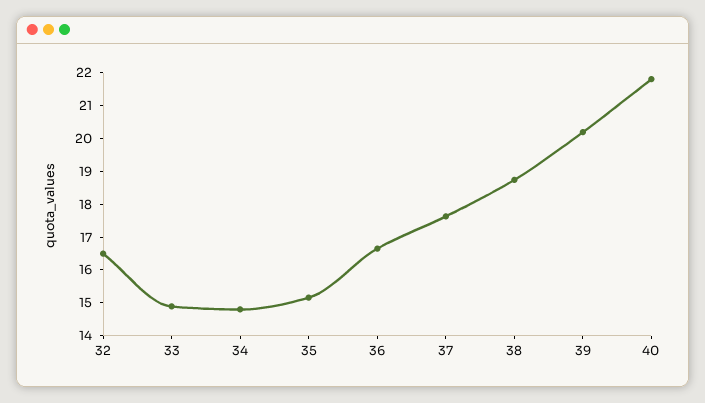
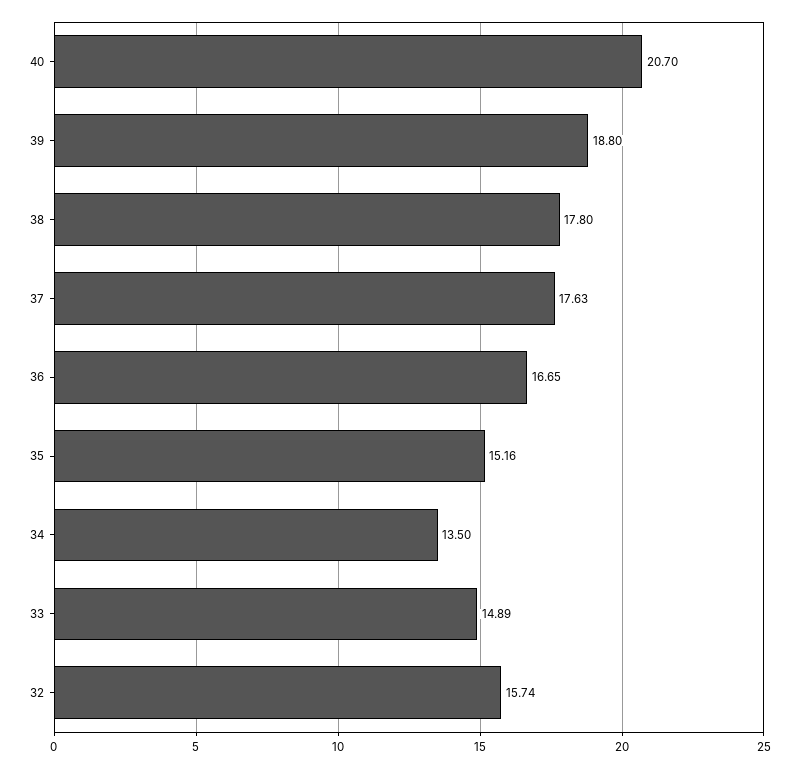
32: 16.5 -> 15.74
34: 14.75 -> 13.5
38: 18.75 -> 17.8
39: 20.25 -> 18.8
40: 21.75 -> 20.7

